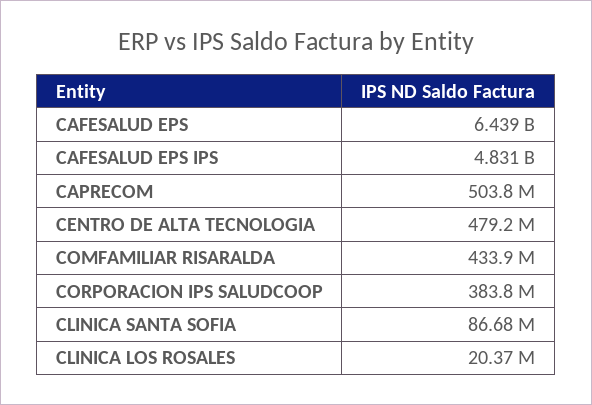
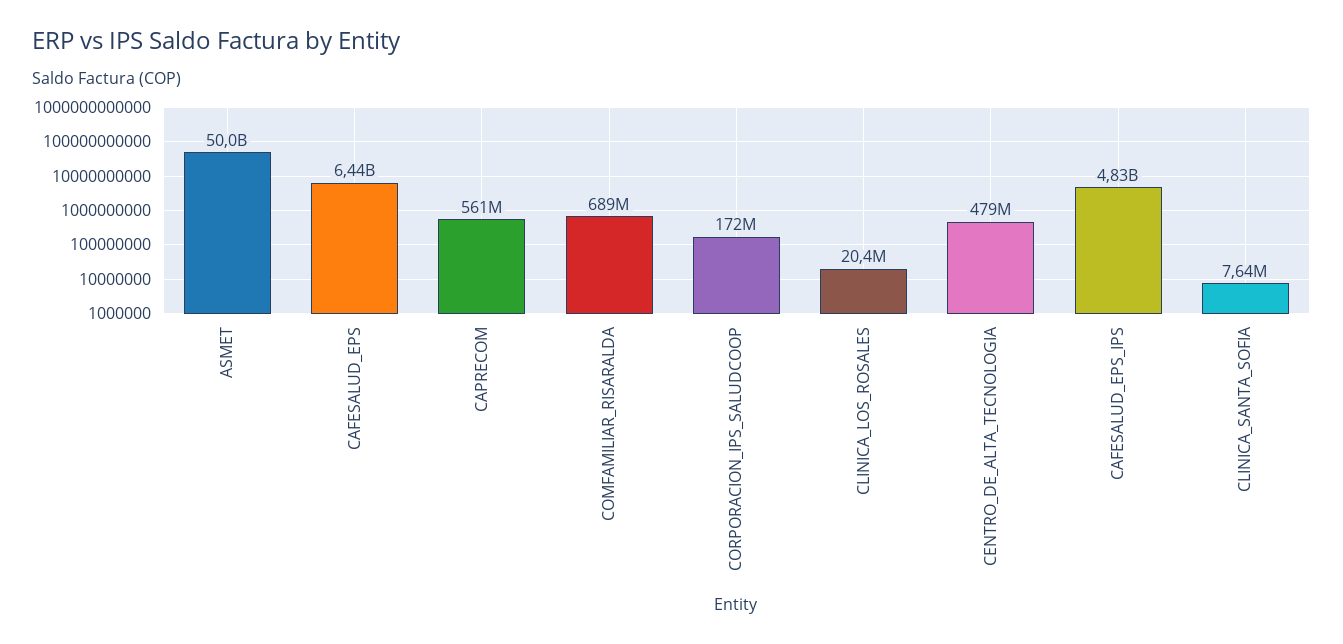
CAPRECOM: 503800000 -> 561000000
COMFAMILIAR RISARALDA: 433900000 -> 689000000
CORPORACION IPS SALUDCOOP: 383800000 -> 172000000
CLINICA SANTA SOFIA: 86680000 -> 7640000
ASMET: none -> 50000000000

